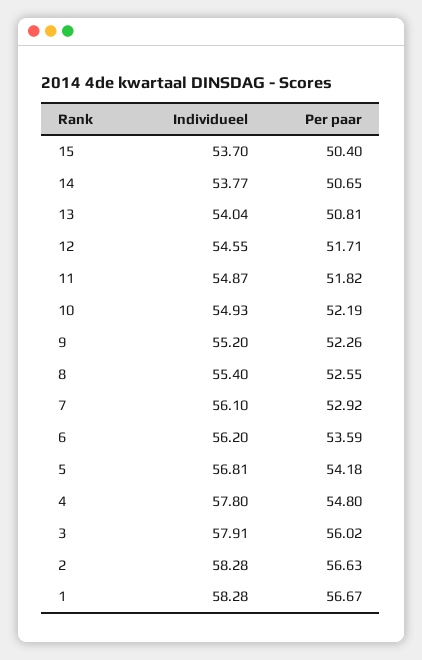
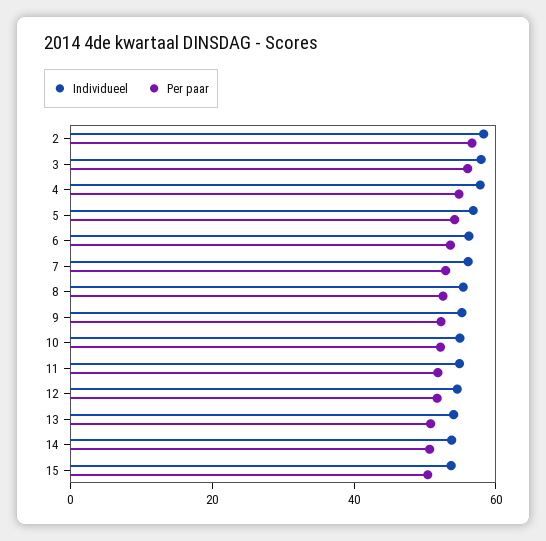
Individueel, 1: 58.28 -> none
Per paar, 1: 56.67 -> none

